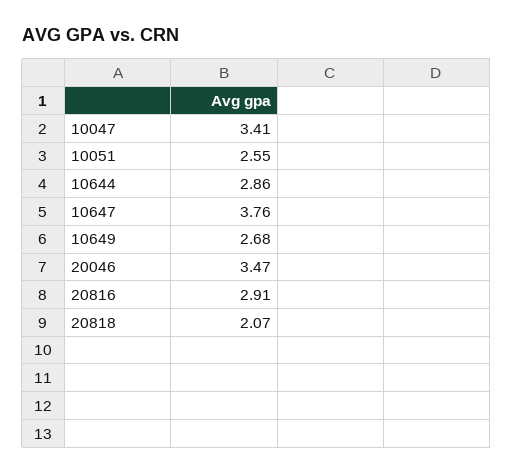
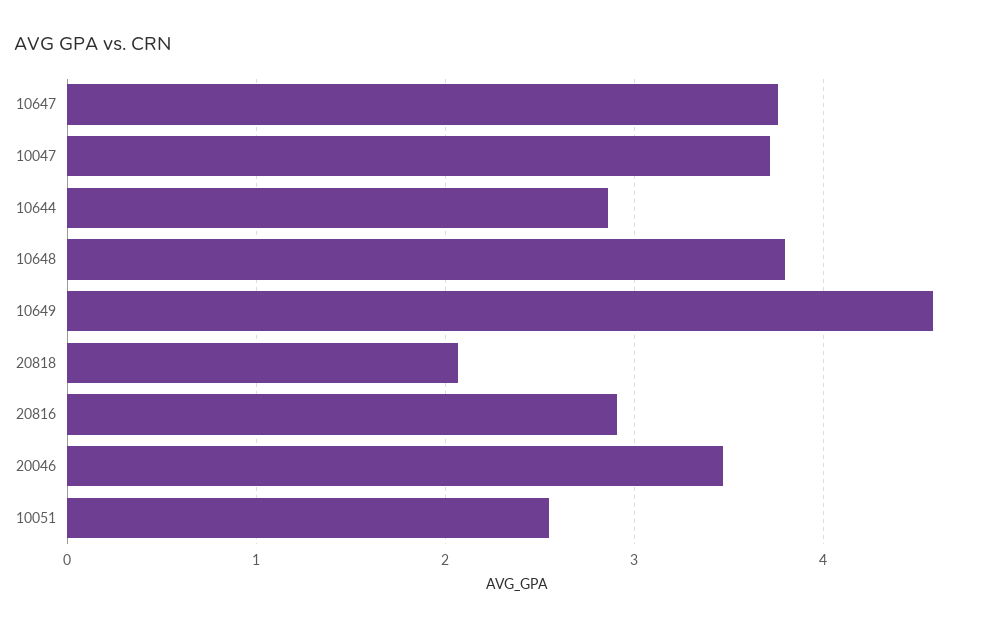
10047: 3.41 -> 3.7
10649: 2.68 -> 4.6
10648: none -> 3.8

